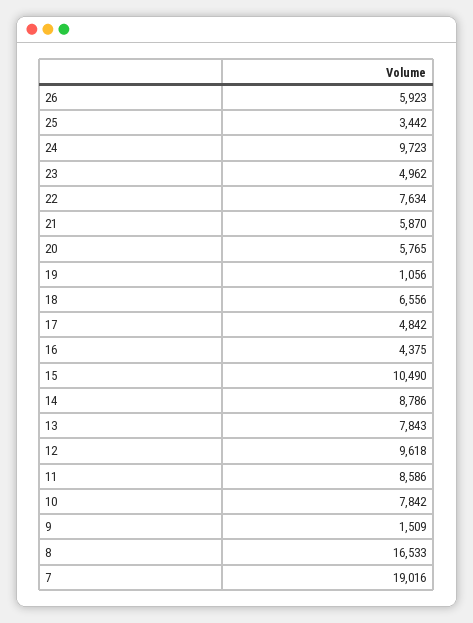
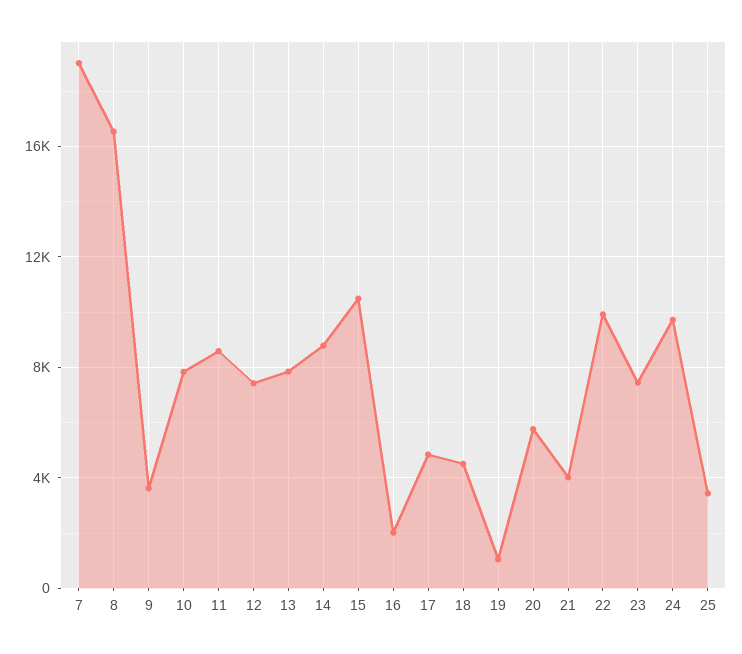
26: 5923 -> none
23: 4962 -> 7500
22: 7634 -> 10000
21: 5870 -> 4000
18: 6556 -> 4500
16: 4375 -> 2000
12: 9618 -> 7500
9: 1509 -> 3500

